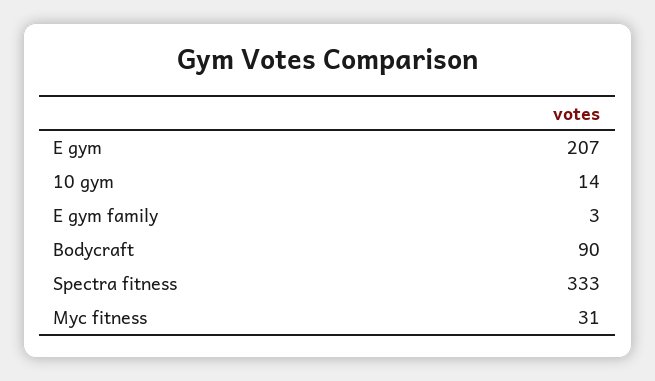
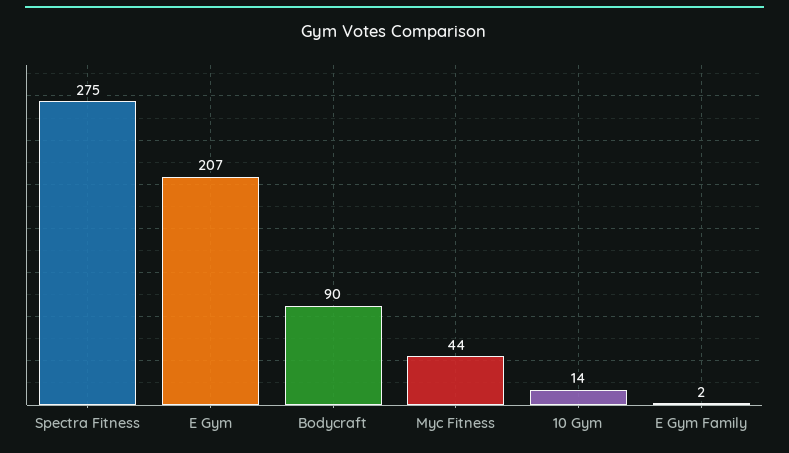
E gym family: 3 -> 2
Spectra fitness: 333 -> 275
Myc fitness: 31 -> 44

